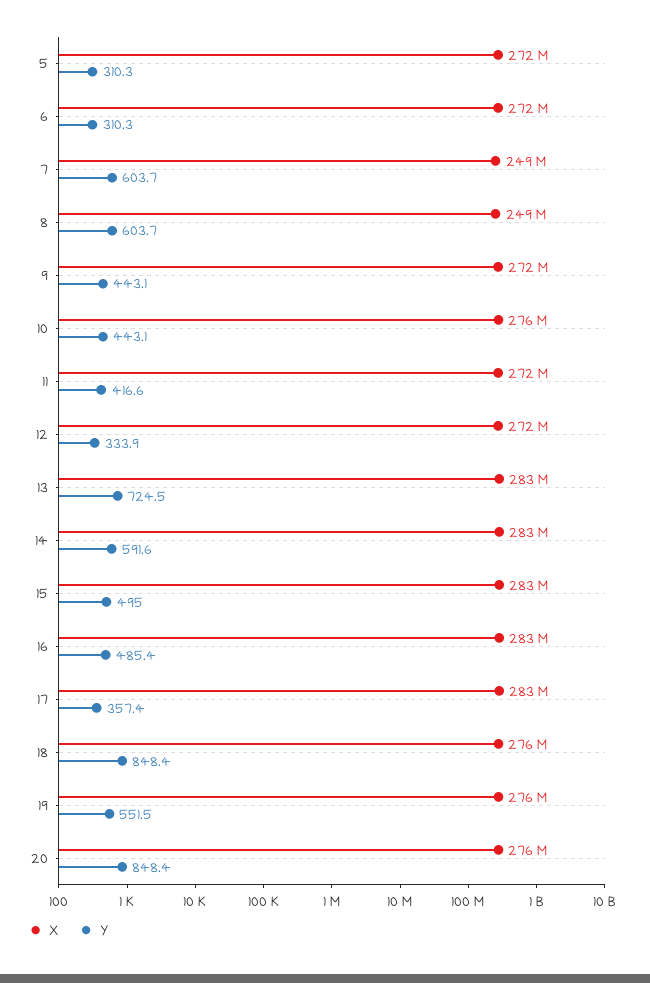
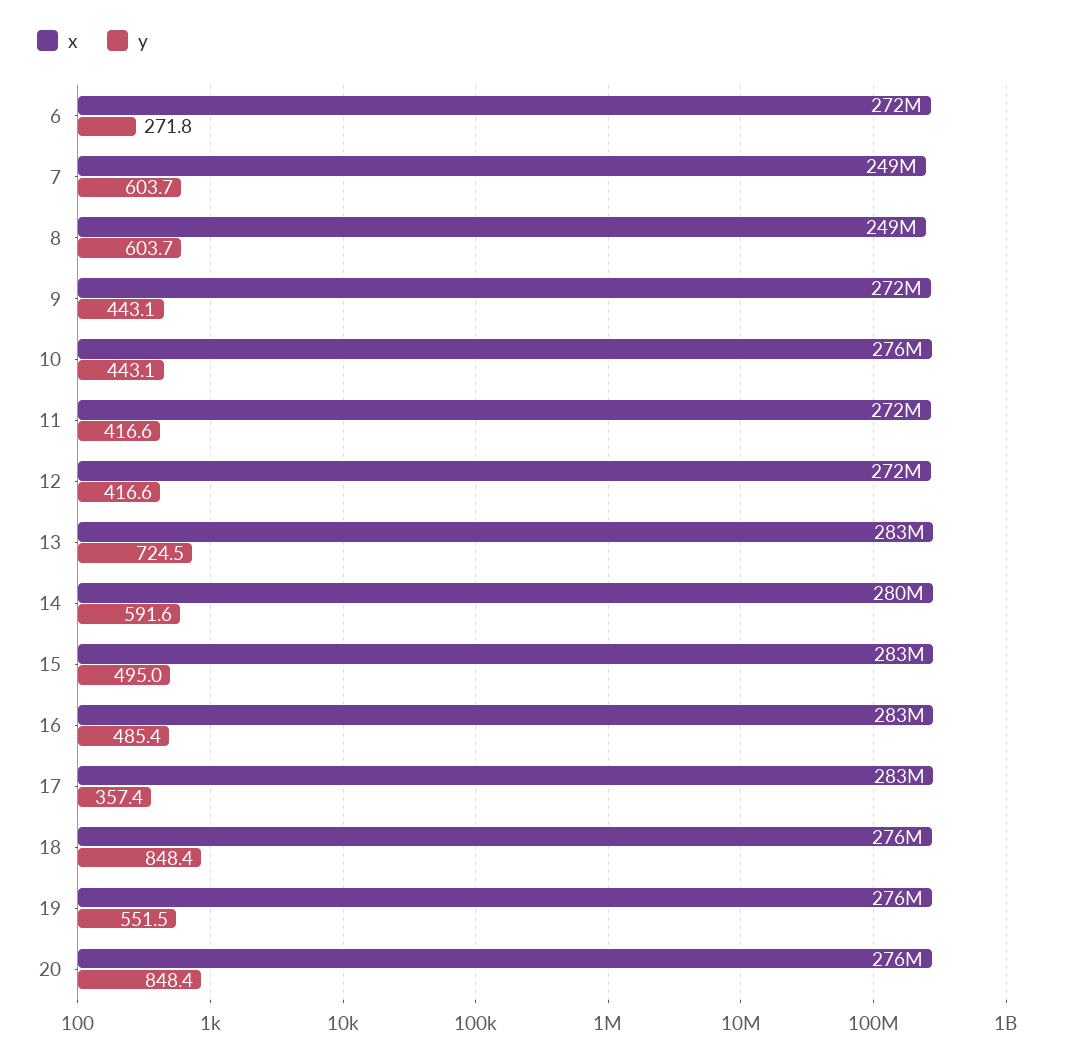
X, 5: 272000000 -> none
Y, 5: 310.3 -> none
Y, 6: 310.3 -> 271.8
Y, 12: 333.9 -> 416.6
X, 14: 283000000 -> 280000000

